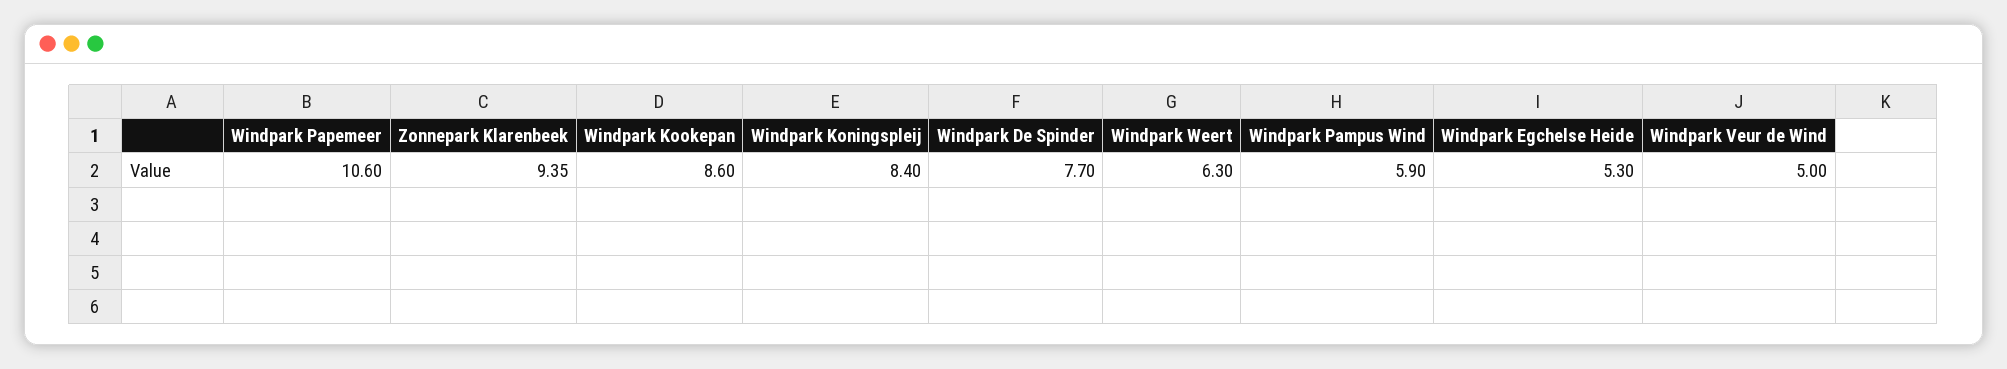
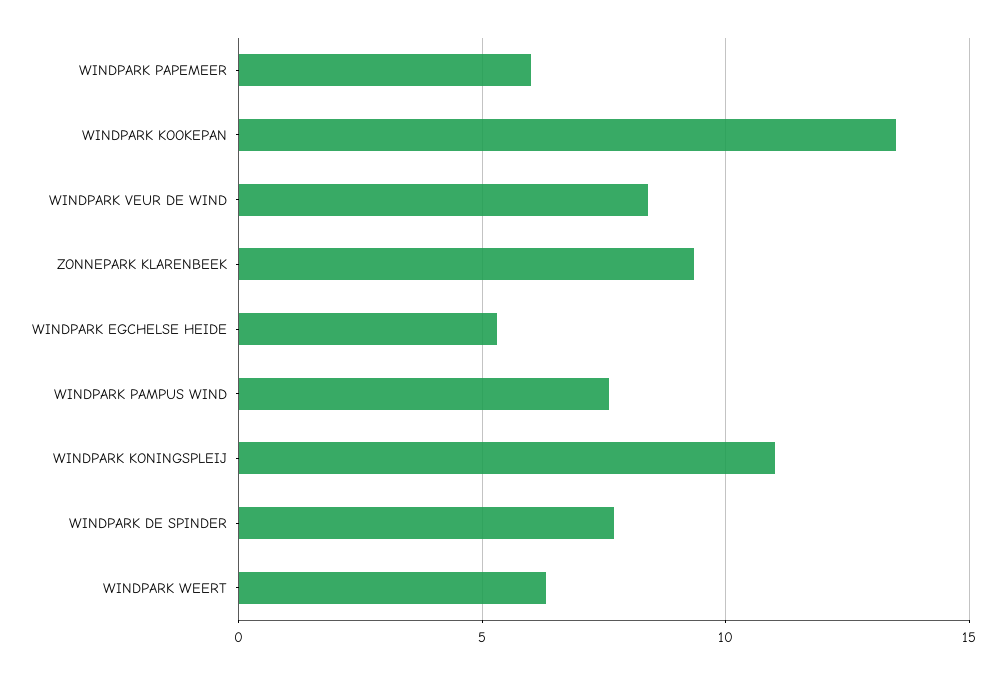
Windpark Papemeer: 10.6 -> 6
Windpark Kookepan: 8.6 -> 13.5
Windpark Koningspleij: 8.4 -> 11
Windpark Pampus Wind: 5.9 -> 7.5
Windpark Veur de Wind: 5 -> 8.5

